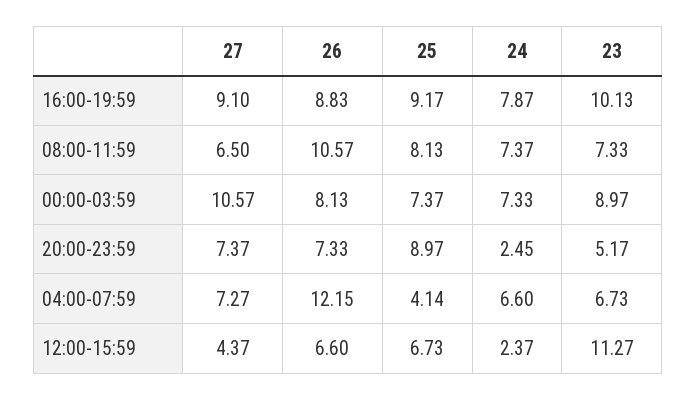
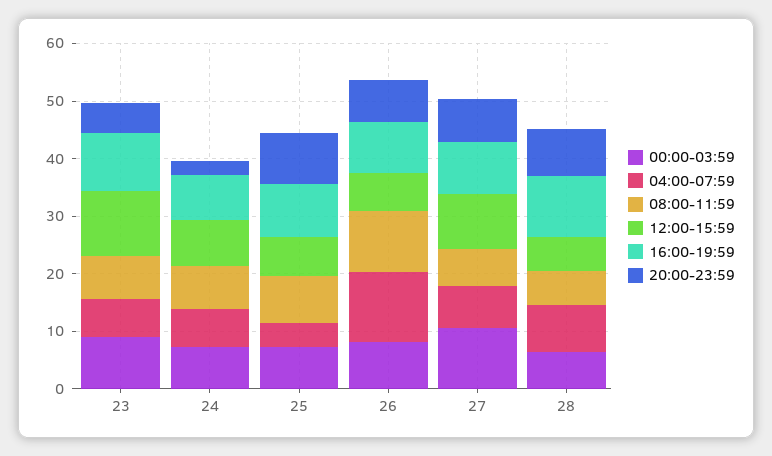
12:00-15:59, 27: 4.37 -> 10
12:00-15:59, 24: 2.37 -> 8
00:00-03:59, 28: none -> 6
04:00-07:59, 28: none -> 8
08:00-11:59, 28: none -> 6
12:00-15:59, 28: none -> 6
16:00-19:59, 28: none -> 10
20:00-23:59, 28: none -> 8

